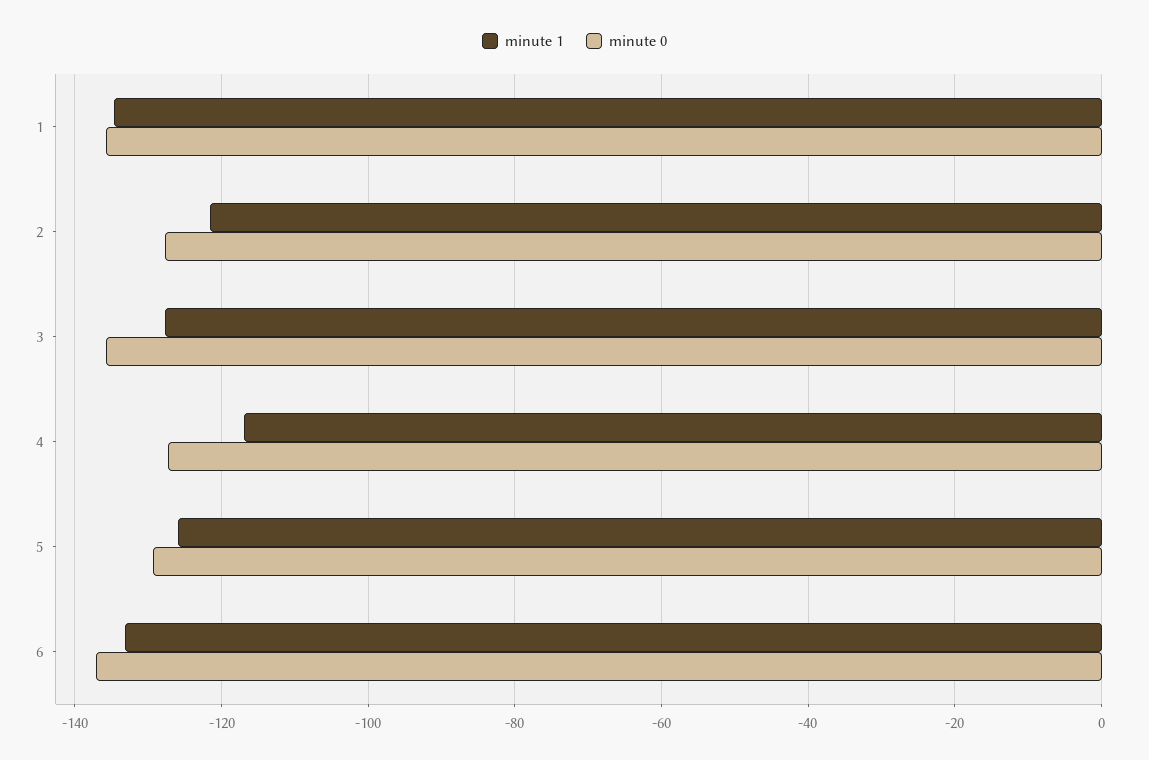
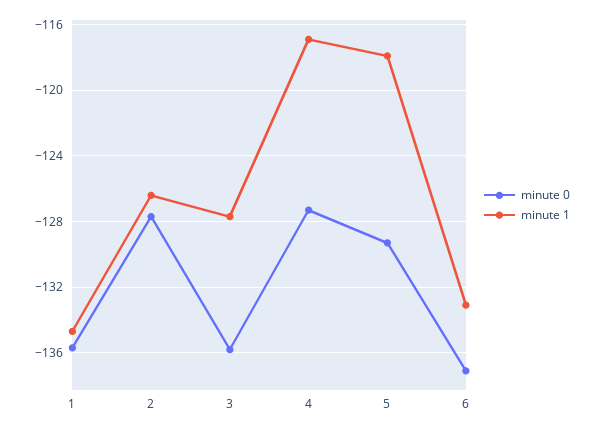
minute 1, 2: -122 -> -126.5
minute 1, 5: -126 -> -118

